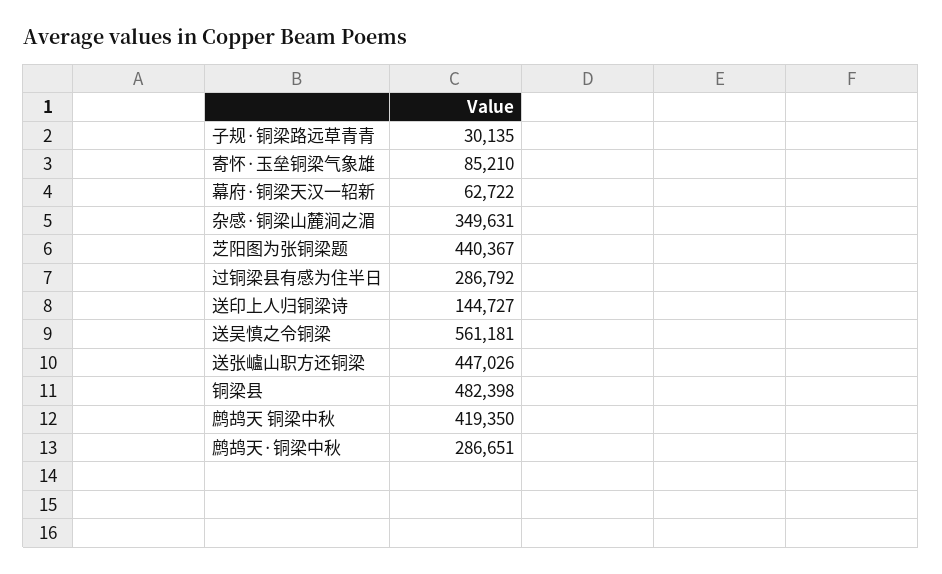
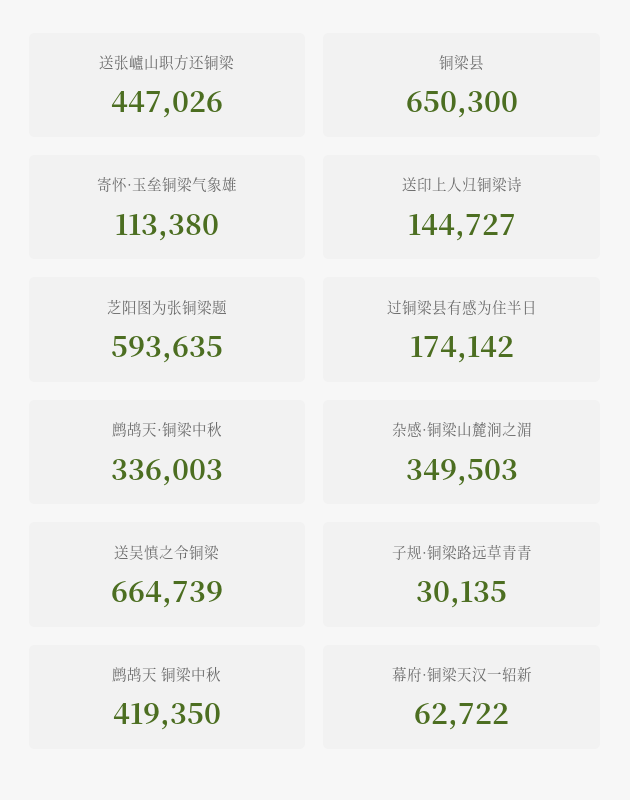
寄怀·玉垒铜梁气象雄: 85210 -> 113380
杂感·铜梁山麓涧之湄: 349631 -> 349503
芝阳图为张铜梁题: 440367 -> 593635
过铜梁县有感为住半日: 286792 -> 174142
送吴慎之令铜梁: 561181 -> 664739
铜梁县: 482398 -> 650300
鹧鸪天·铜梁中秋: 286651 -> 336003

